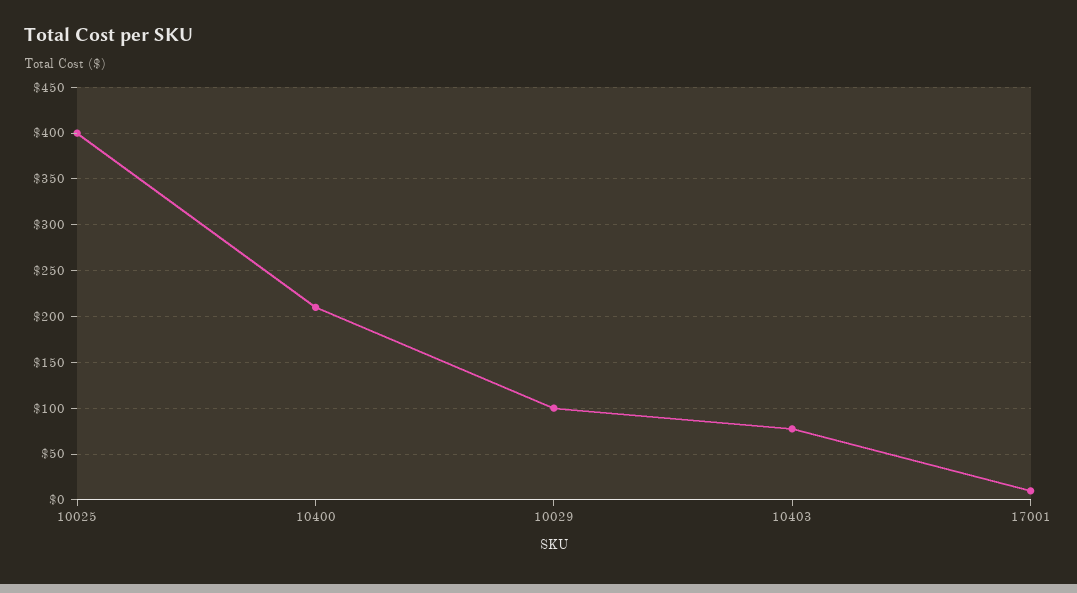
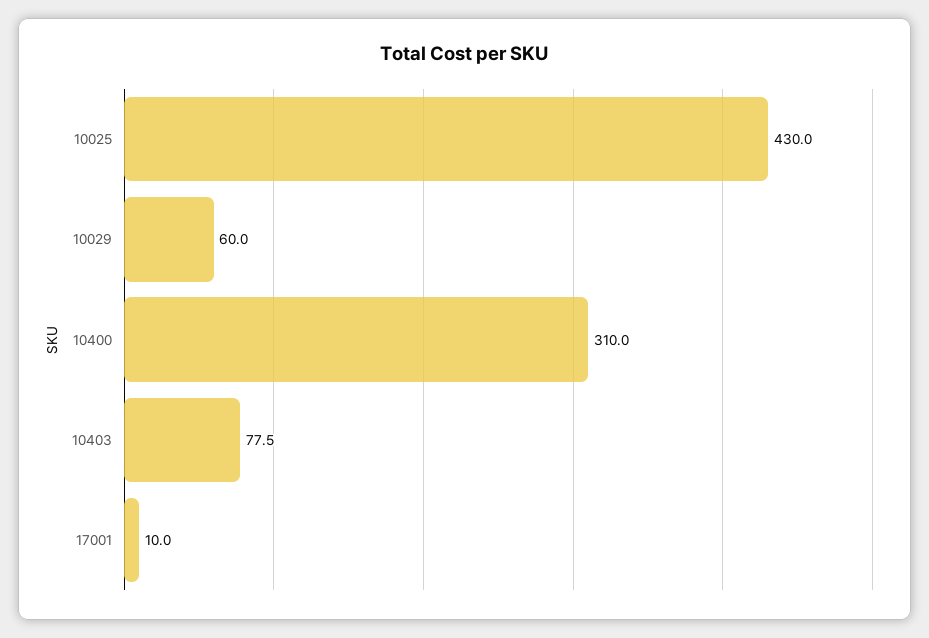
10025: 400 -> 430
10400: 210 -> 310
10029: 100 -> 60

